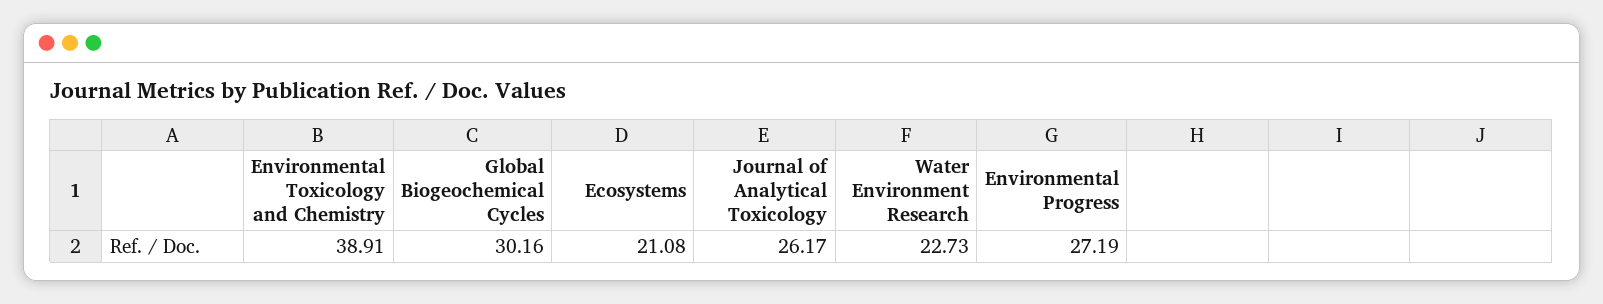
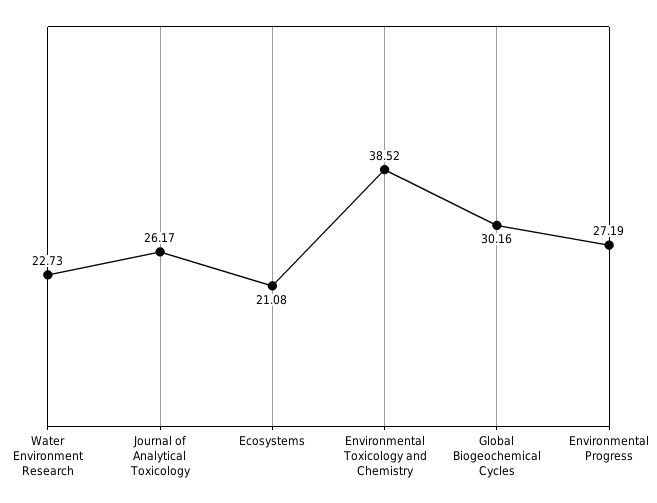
Environmental Toxicology and Chemistry: 38.91 -> 38.52

